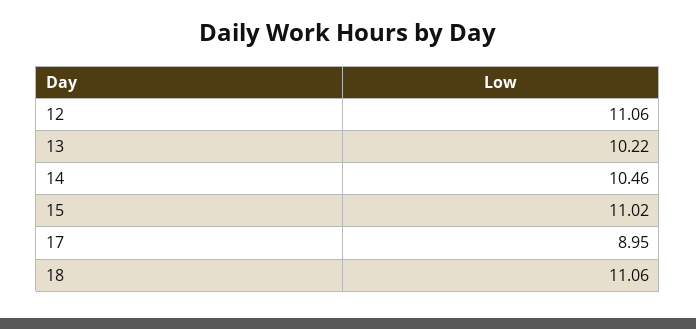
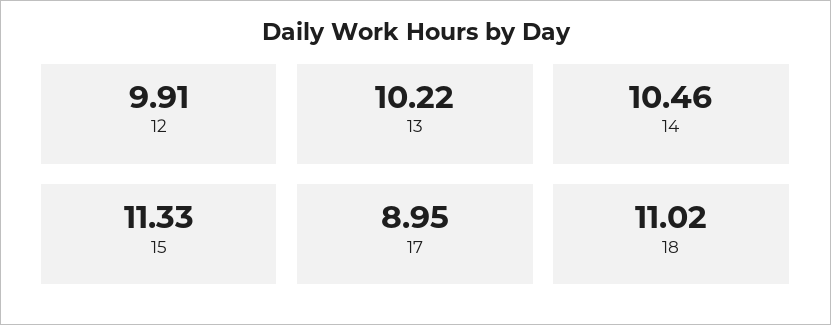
12: 11.06 -> 9.91
15: 11.02 -> 11.33
18: 11.06 -> 11.02

